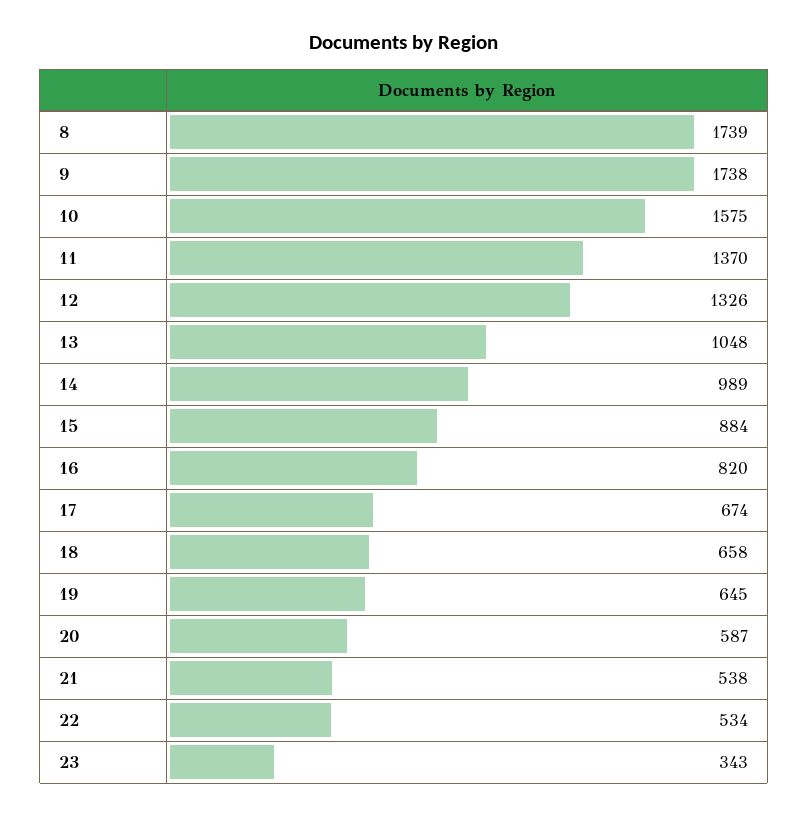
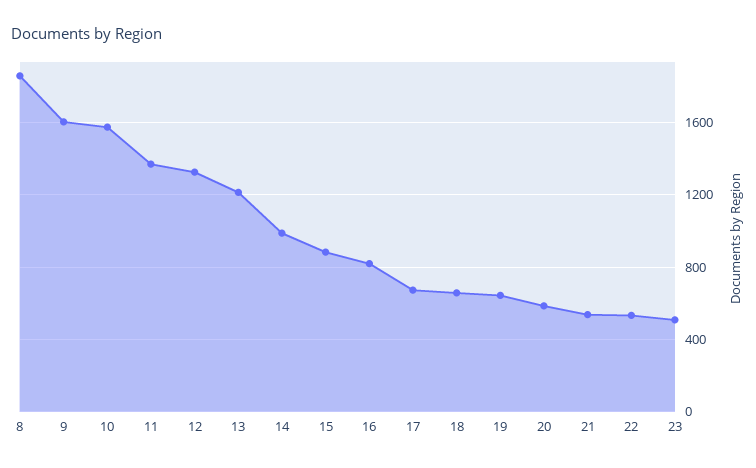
8: 1739 -> 1850
9: 1738 -> 1600
13: 1048 -> 1200
23: 343 -> 500

